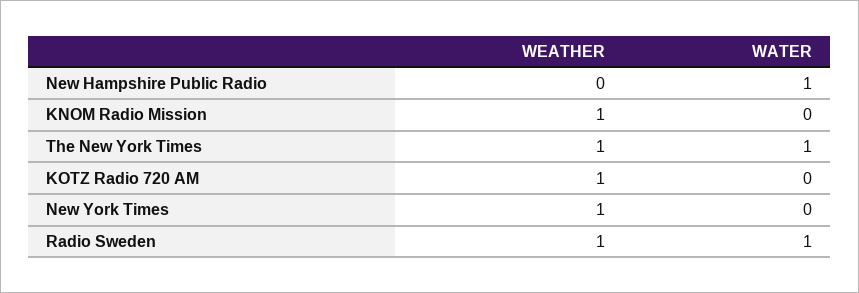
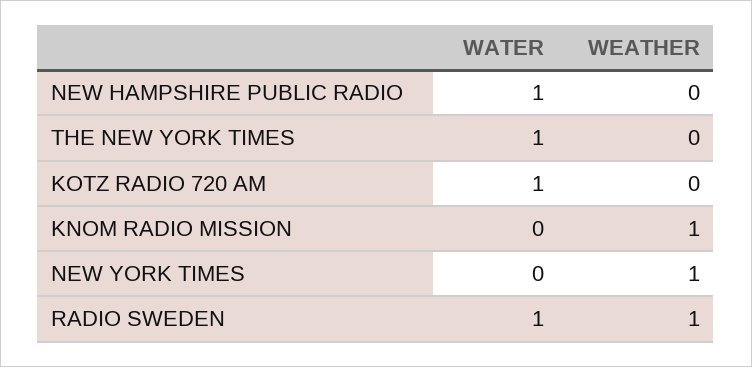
WEATHER, The New York Times: 1 -> 0
WEATHER, KOTZ Radio 720 AM: 1 -> 0
WATER, KOTZ Radio 720 AM: 0 -> 1

